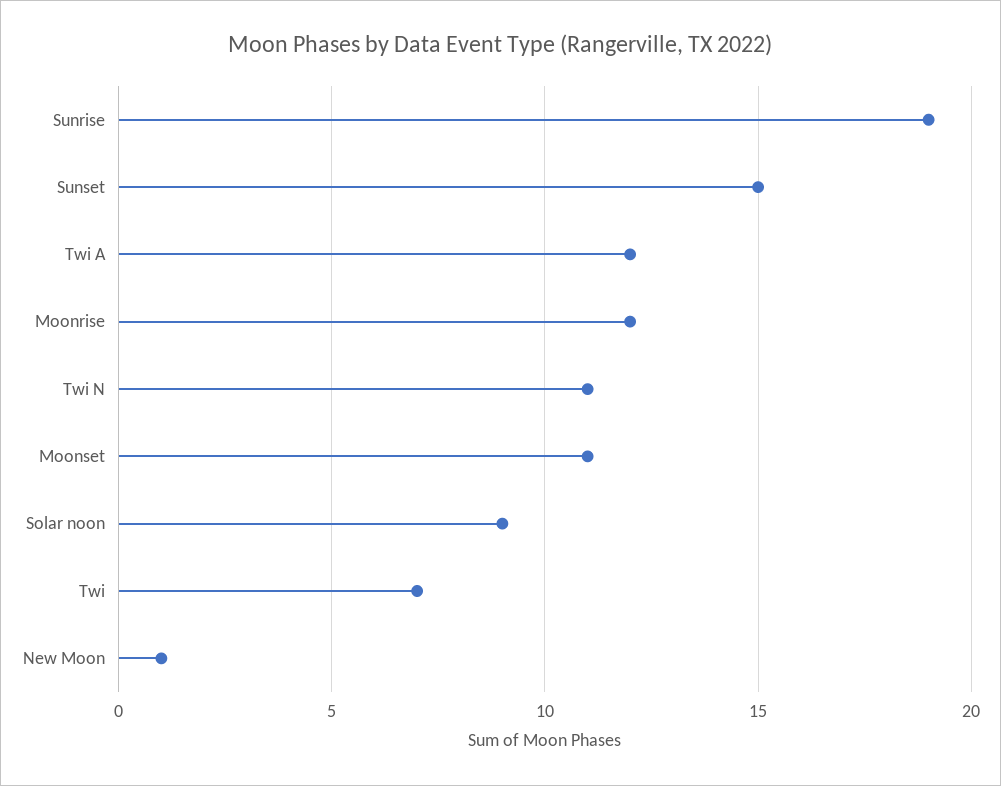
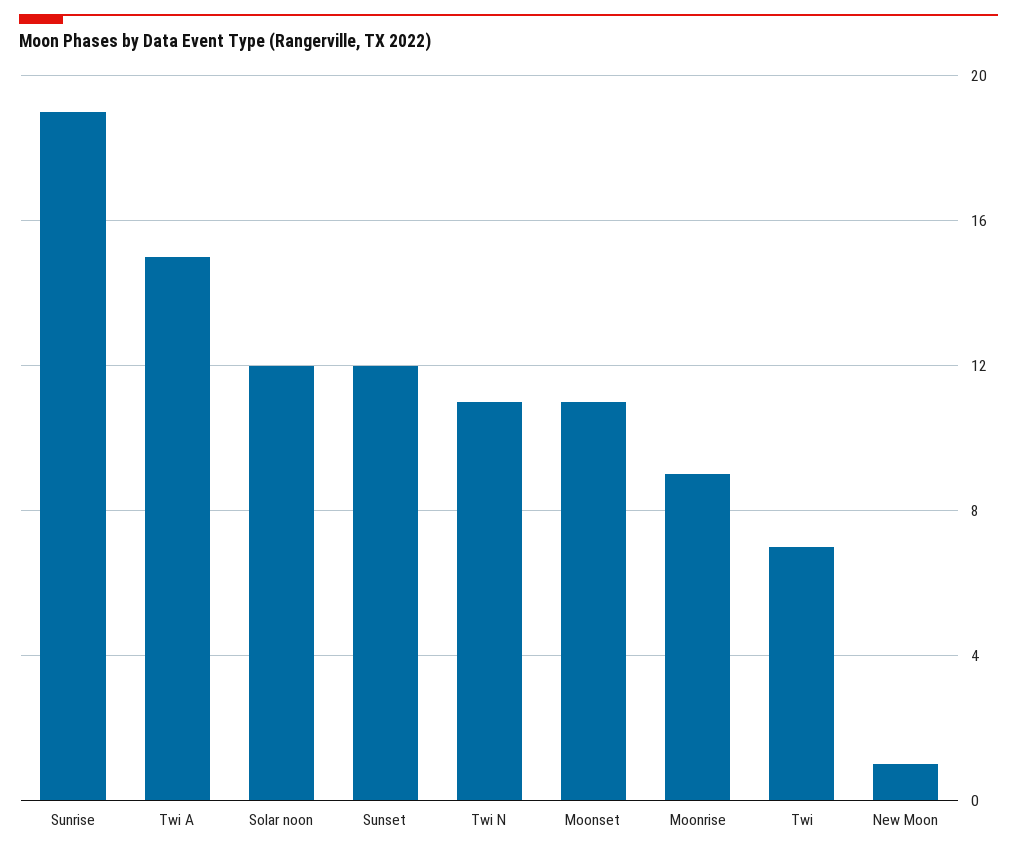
Sunset: 15 -> 12
Twi A: 12 -> 15
Moonrise: 12 -> 9
Solar noon: 9 -> 12

